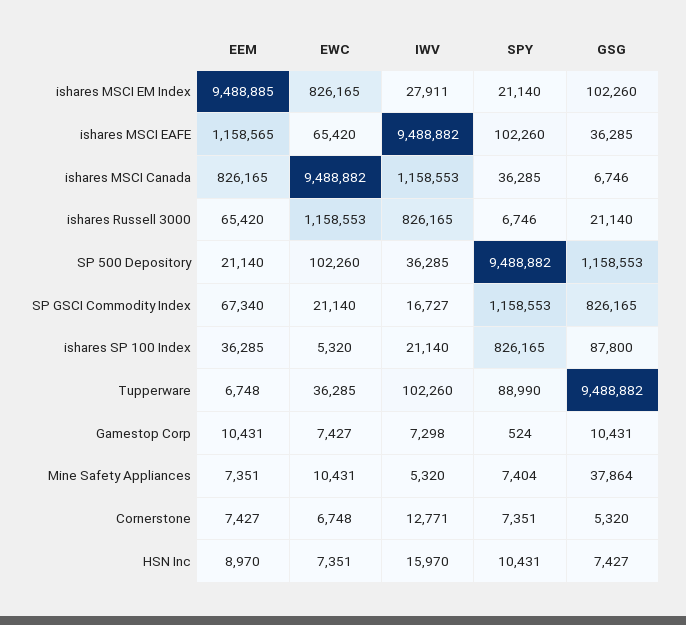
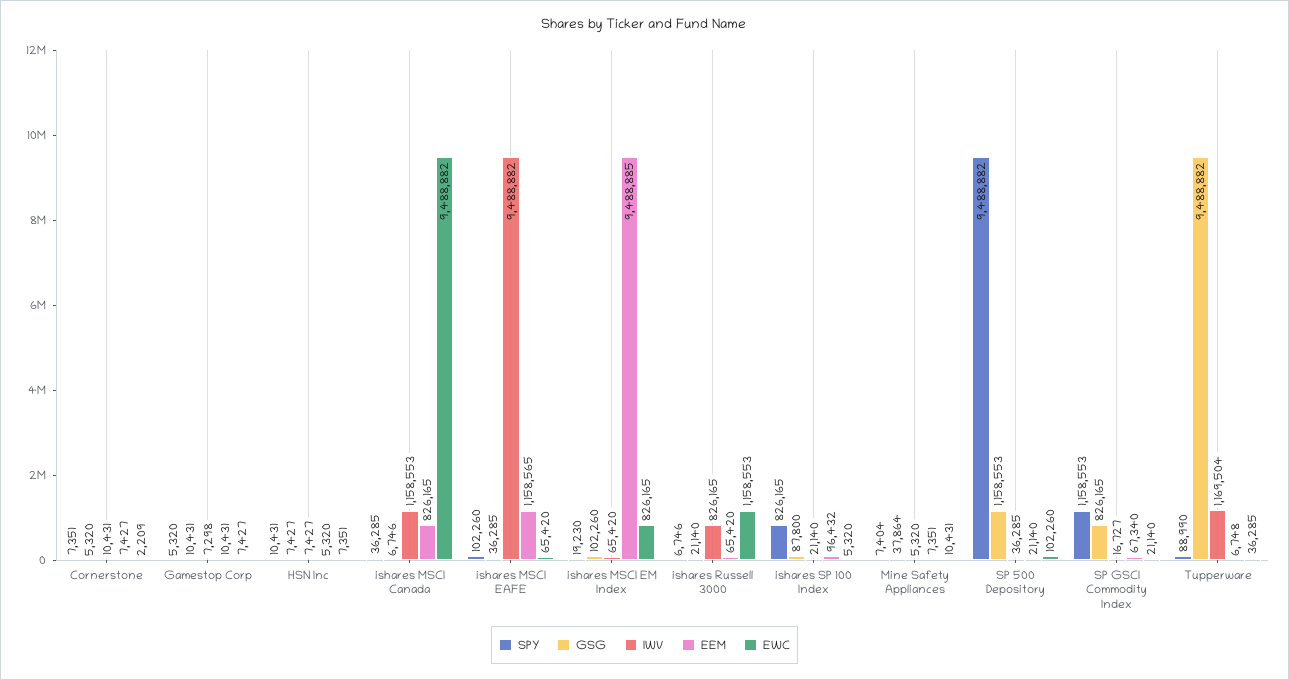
IWV, ishares MSCI EM Index: 27911 -> 65420
SPY, ishares MSCI EM Index: 21140 -> 19230
EEM, ishares SP 100 Index: 36285 -> 96432
IWV, Tupperware: 102260 -> 1169504
SPY, Gamestop Corp: 524 -> 5320
EWC, Cornerstone: 6748 -> 2209
IWV, Cornerstone: 12771 -> 10431
EEM, HSN Inc: 8970 -> 5320
IWV, HSN Inc: 15970 -> 7427

